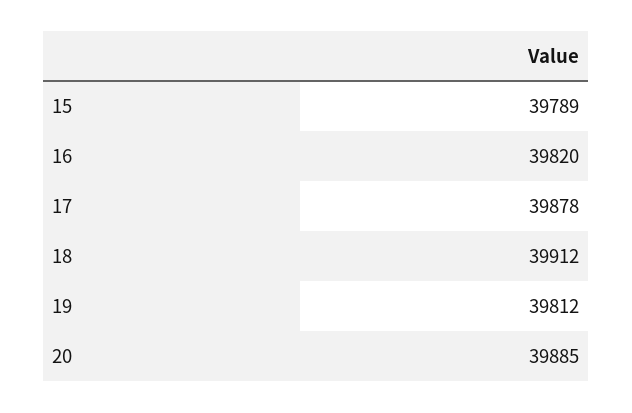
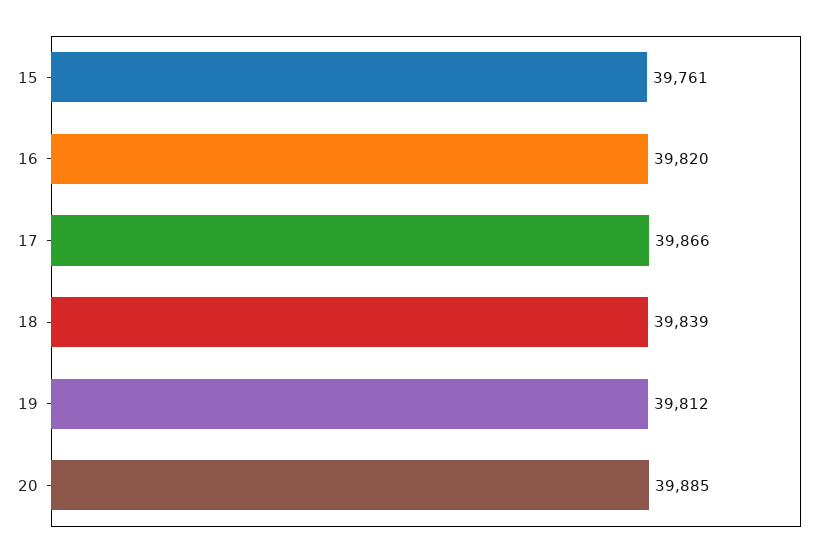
15: 39789 -> 39761
17: 39878 -> 39866
18: 39912 -> 39839

